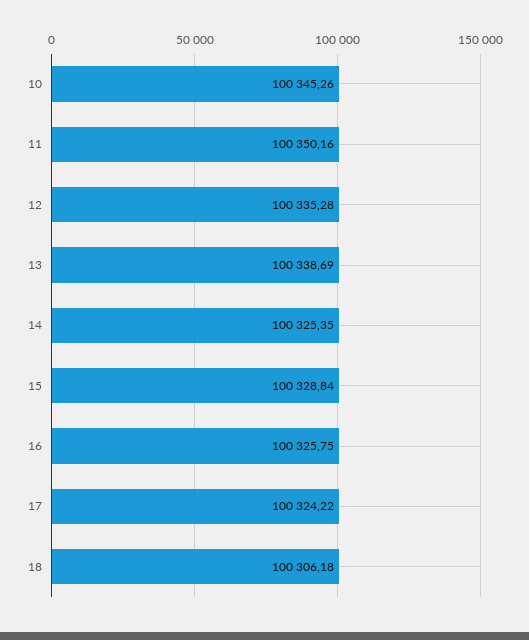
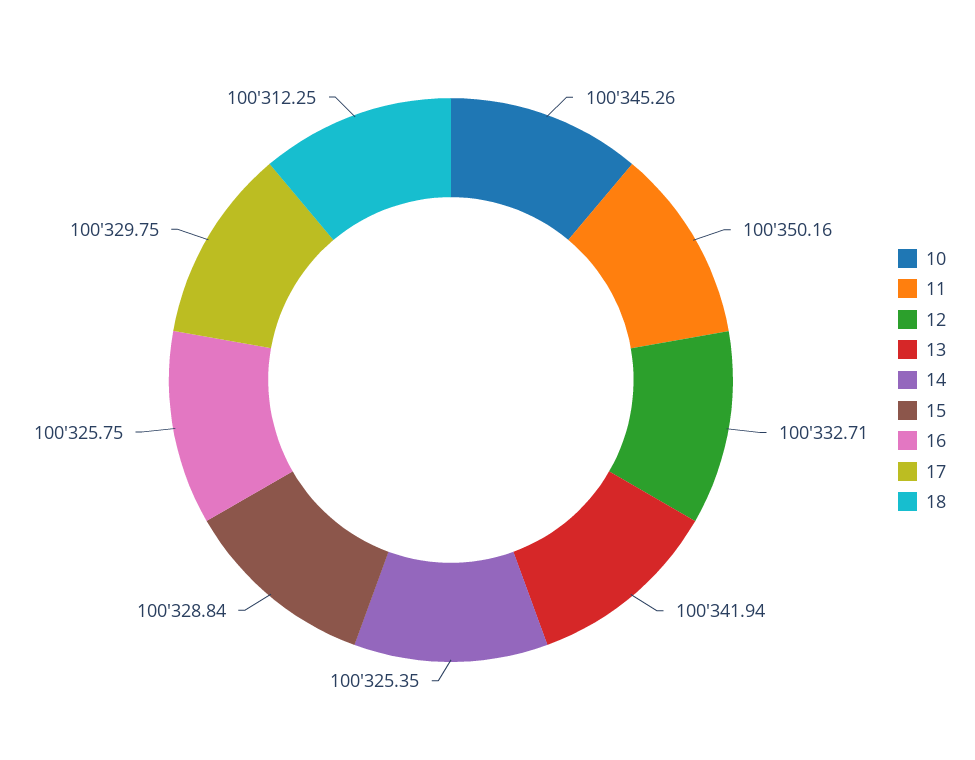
12: 100335.28 -> 100332.71
13: 100338.69 -> 100341.94
17: 100324.22 -> 100329.75
18: 100306.18 -> 100312.25

